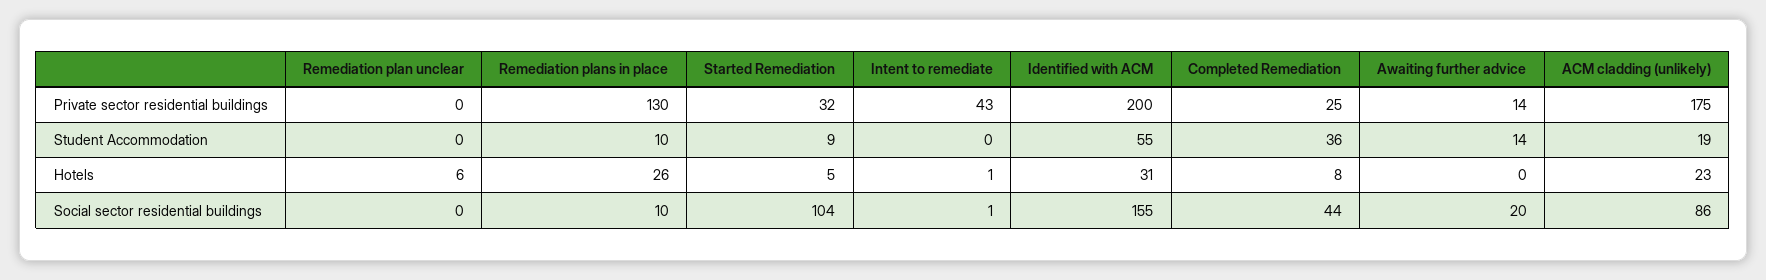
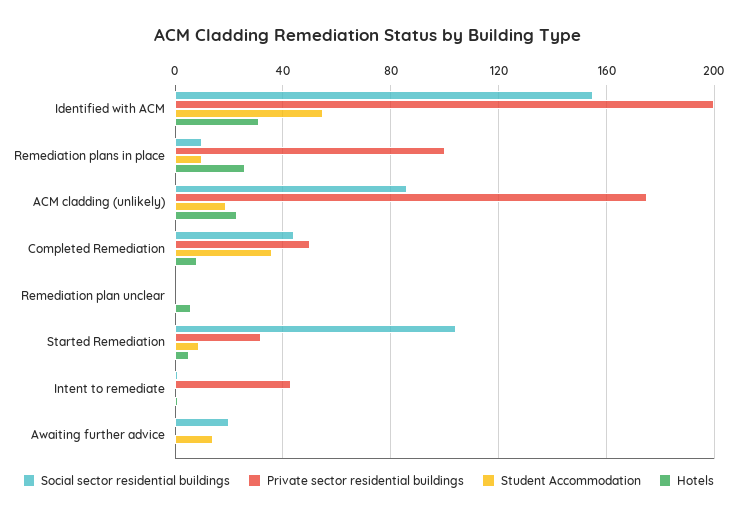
Private sector residential buildings, Remediation plans in place: 130 -> 100
Private sector residential buildings, Completed Remediation: 25 -> 50
Private sector residential buildings, Awaiting further advice: 14 -> 0

